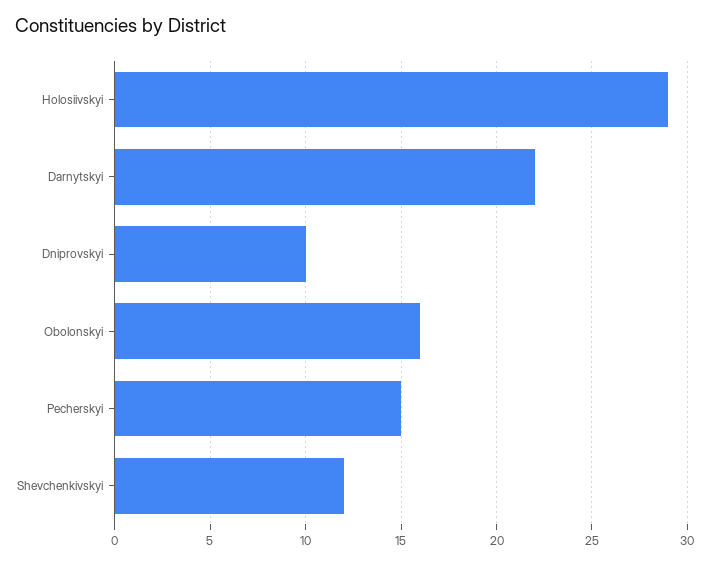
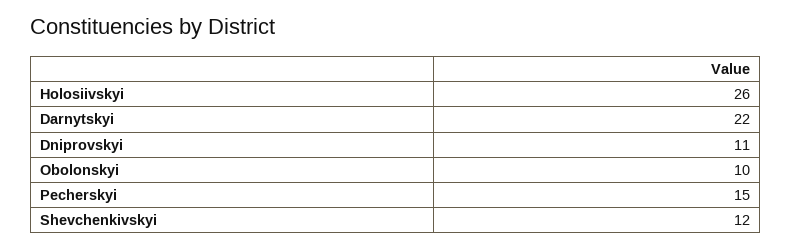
Holosiivskyi: 29 -> 26
Dniprovskyi: 10 -> 11
Obolonskyi: 16 -> 10

